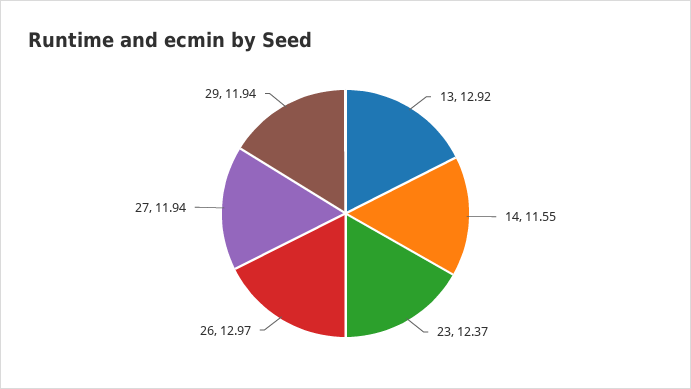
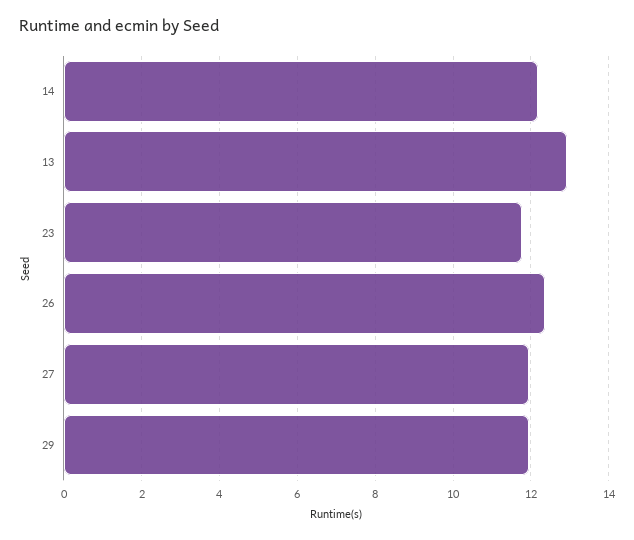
14: 11.55 -> 12.2
23: 12.37 -> 11.8
26: 12.97 -> 12.4

